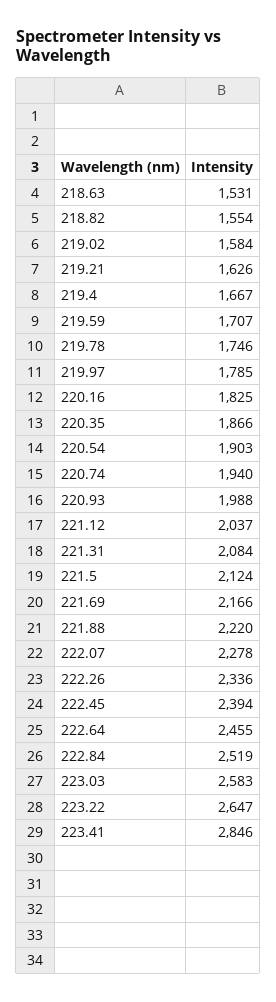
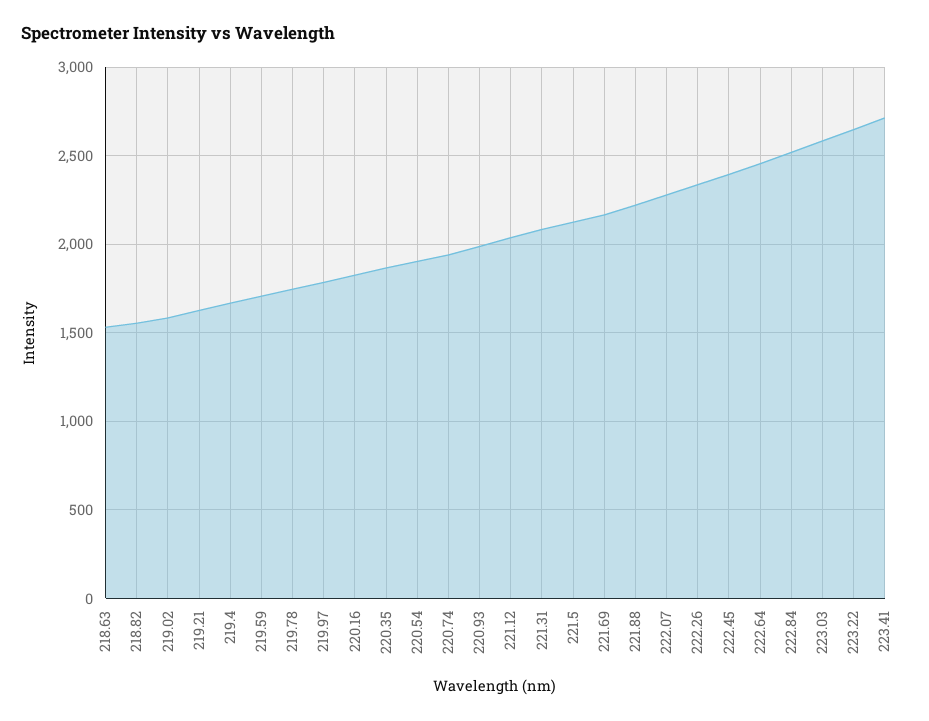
223.41: 2846 -> 2700

